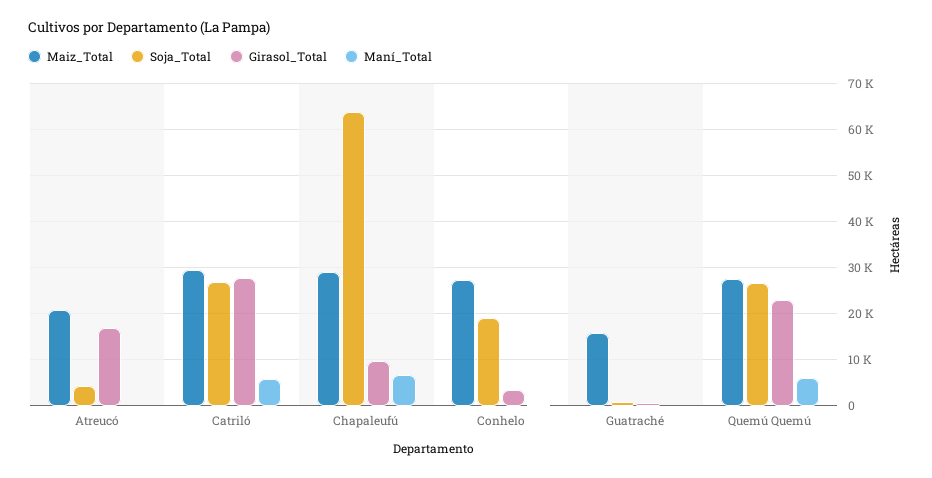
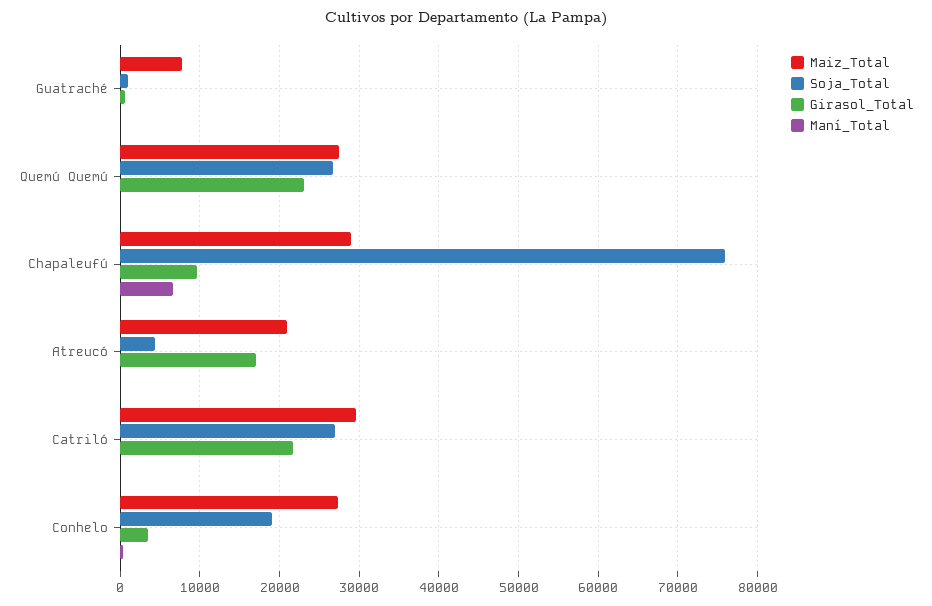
Girasol_Total, Catriló: 28000 -> 22000
Maní_Total, Catriló: 6000 -> 0
Soja_Total, Chapaleufú: 64000 -> 76000
Maiz_Total, Guatraché: 16000 -> 8000
Maní_Total, Quemú Quemú: 6000 -> 0

